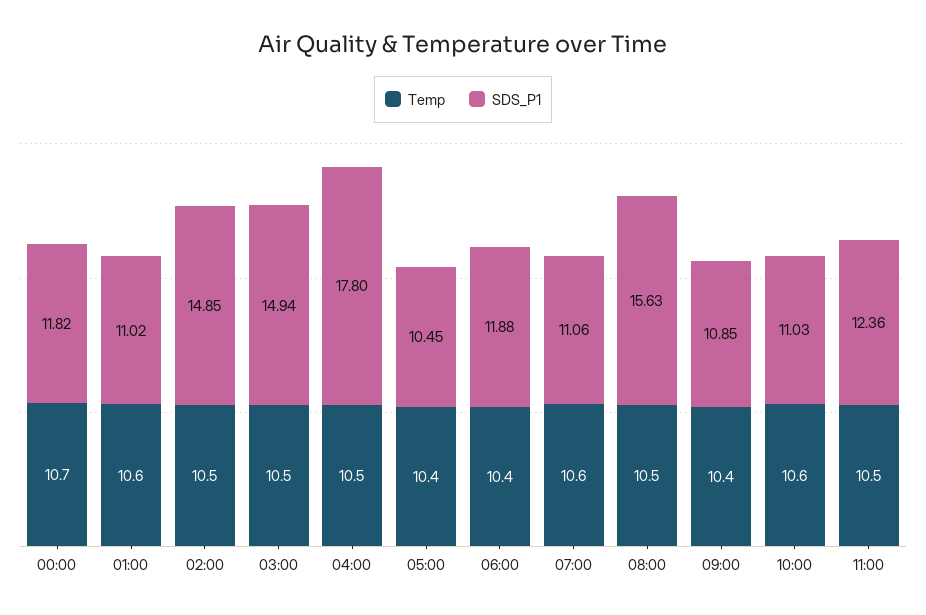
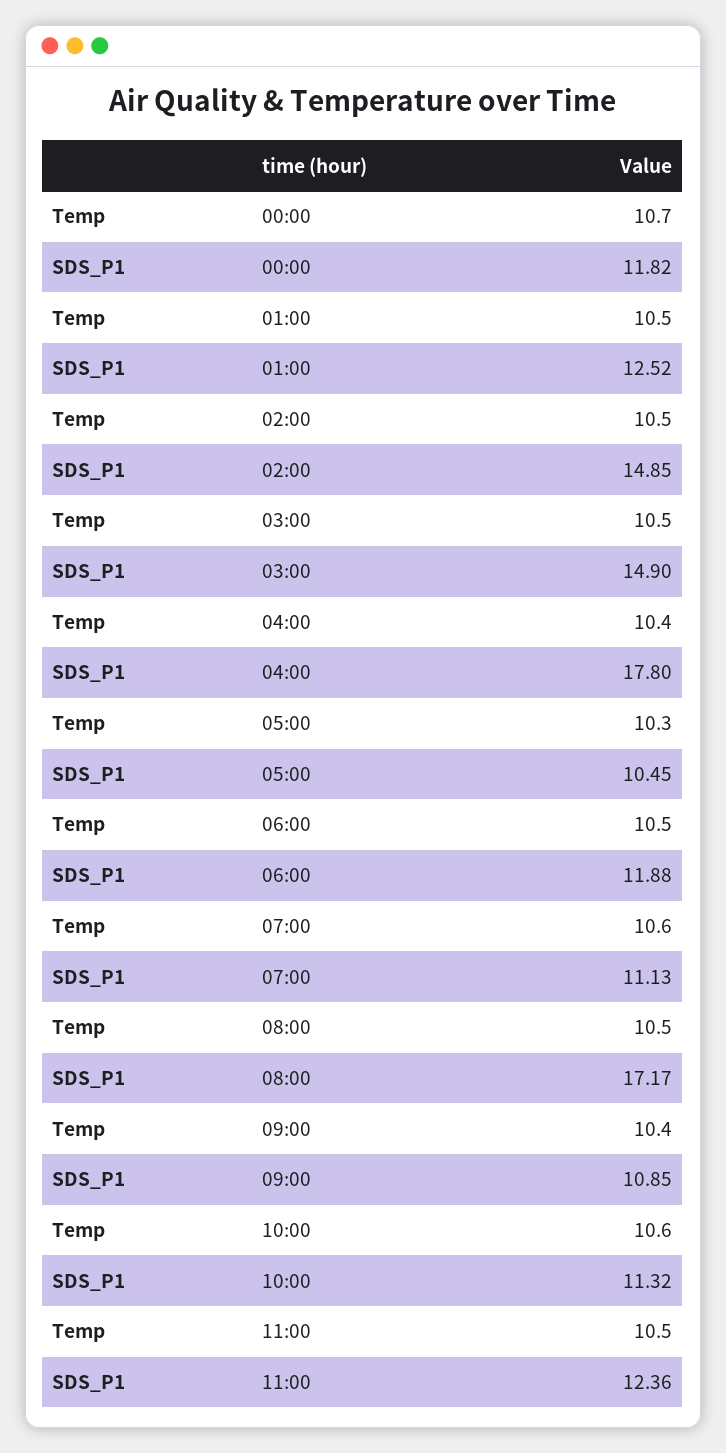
Temp, 01:00: 10.6 -> 10.5
SDS_P1, 01:00: 11.02 -> 12.52
SDS_P1, 03:00: 14.94 -> 14.9
Temp, 04:00: 10.5 -> 10.4
Temp, 05:00: 10.4 -> 10.3
Temp, 06:00: 10.4 -> 10.5
SDS_P1, 07:00: 11.06 -> 11.13
SDS_P1, 08:00: 15.63 -> 17.17
SDS_P1, 10:00: 11.03 -> 11.32

